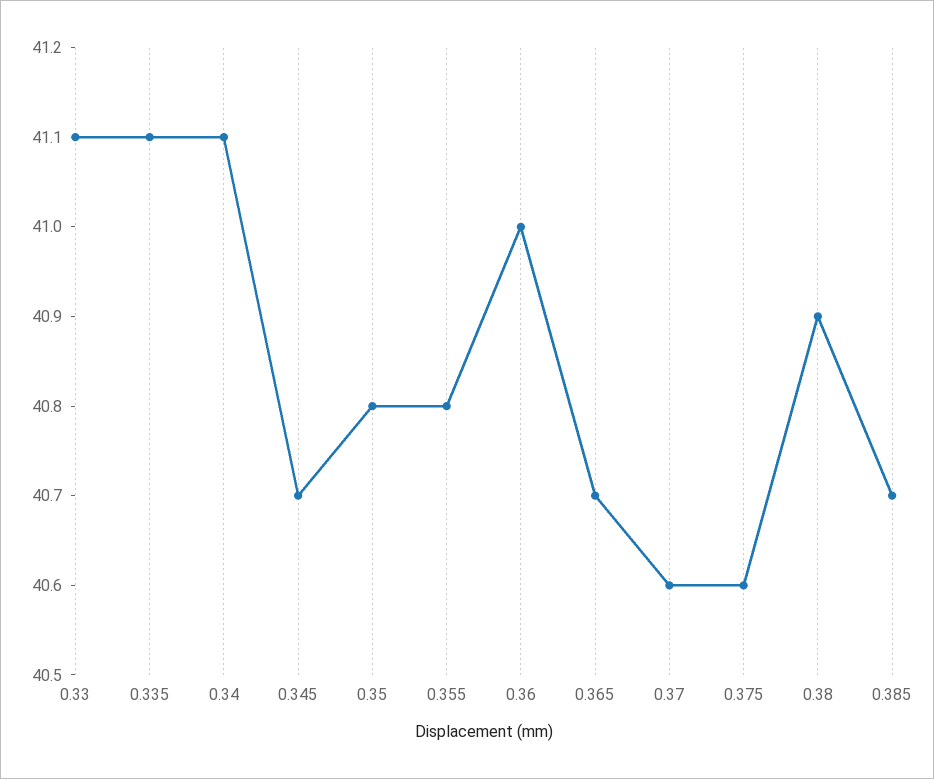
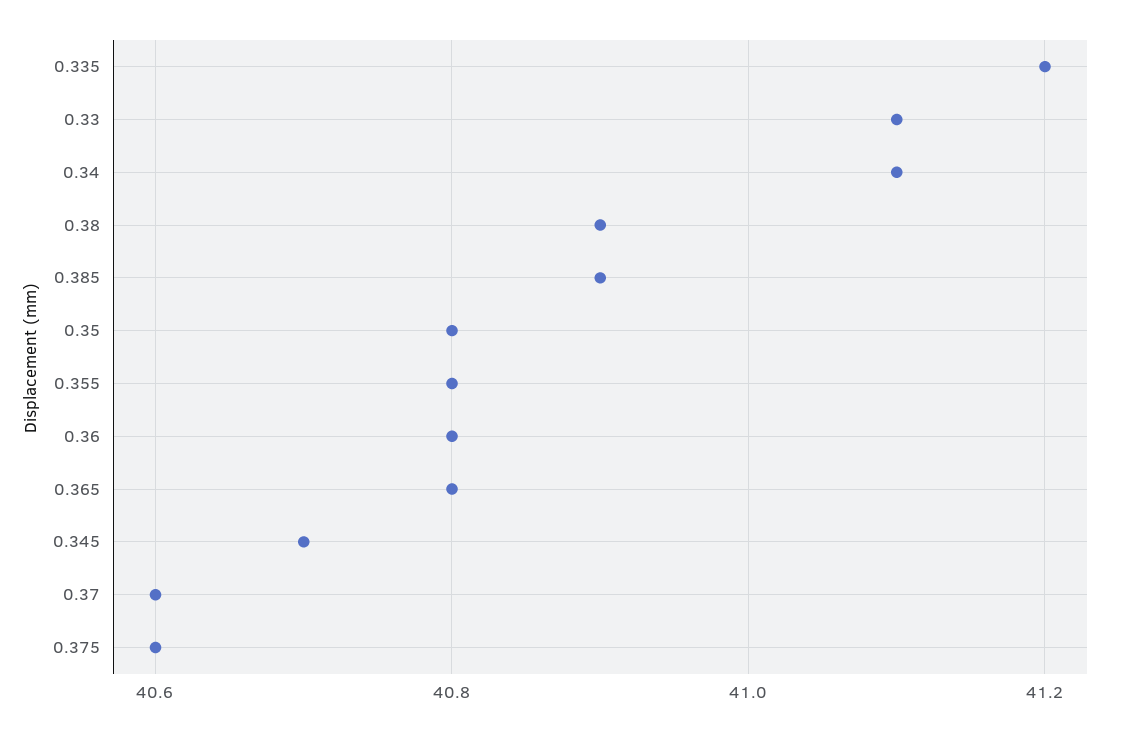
0.335: 41.1 -> 41.2
0.36: 41 -> 40.8
0.365: 40.7 -> 40.8
0.385: 40.7 -> 40.9

